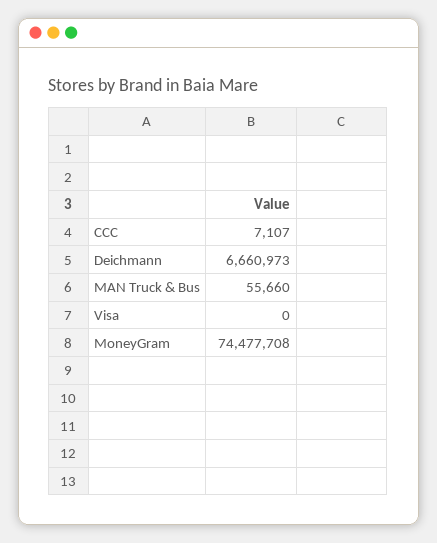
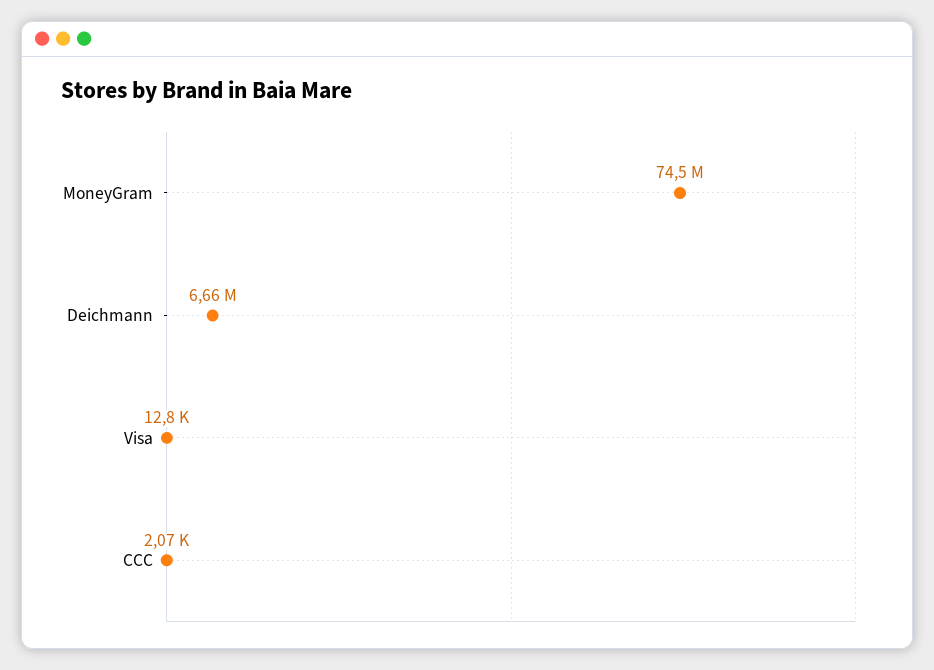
CCC: 7107 -> 2070
MAN Truck & Bus: 55660 -> none
Visa: 0 -> 12800

